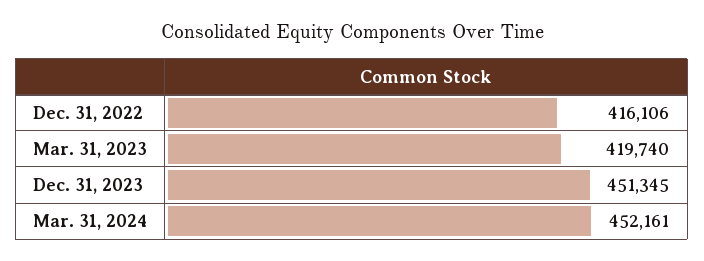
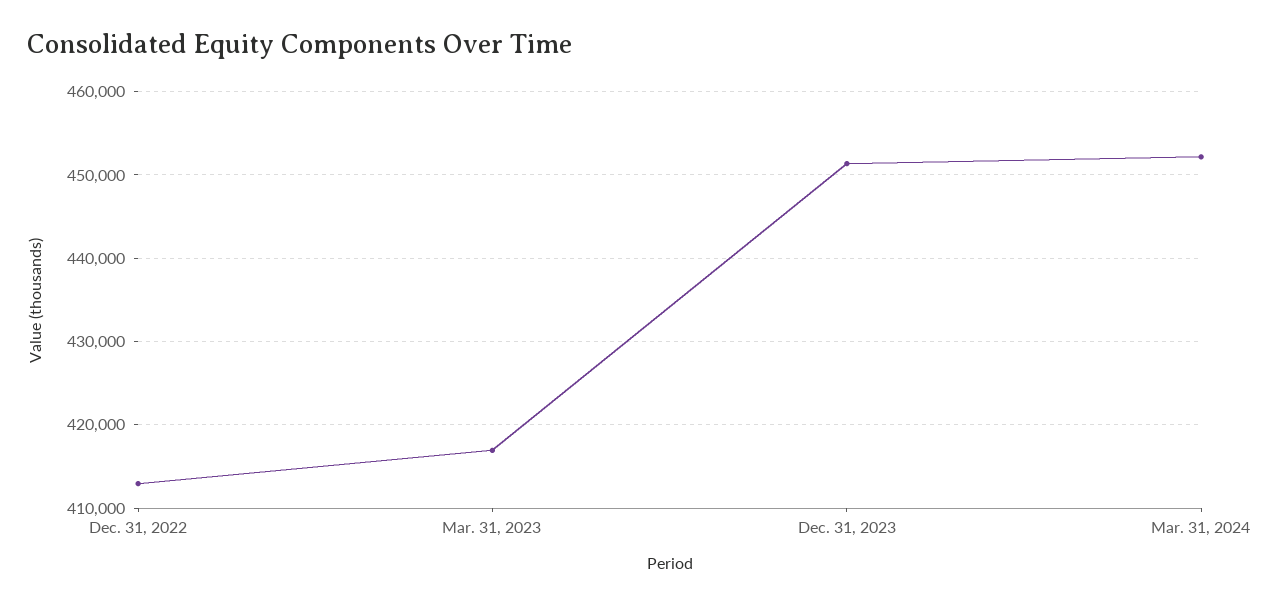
Dec. 31, 2022: 416106 -> 413000
Mar. 31, 2023: 419740 -> 417000

